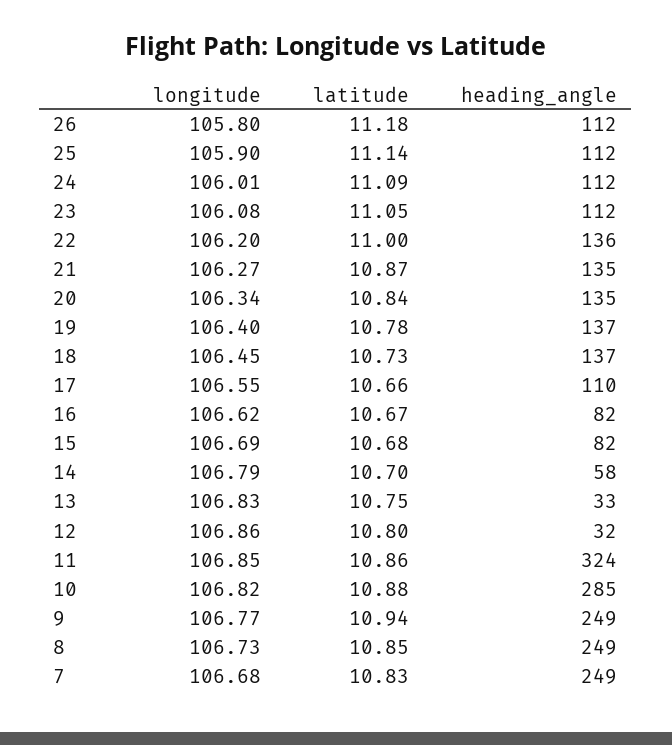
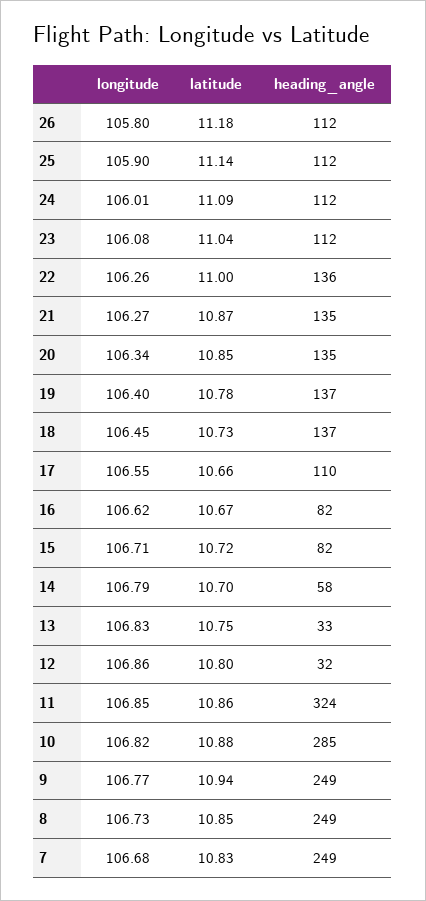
latitude, 23: 11.05 -> 11.04
longitude, 22: 106.2 -> 106.26
latitude, 20: 10.84 -> 10.85
longitude, 15: 106.69 -> 106.71
latitude, 15: 10.68 -> 10.72

